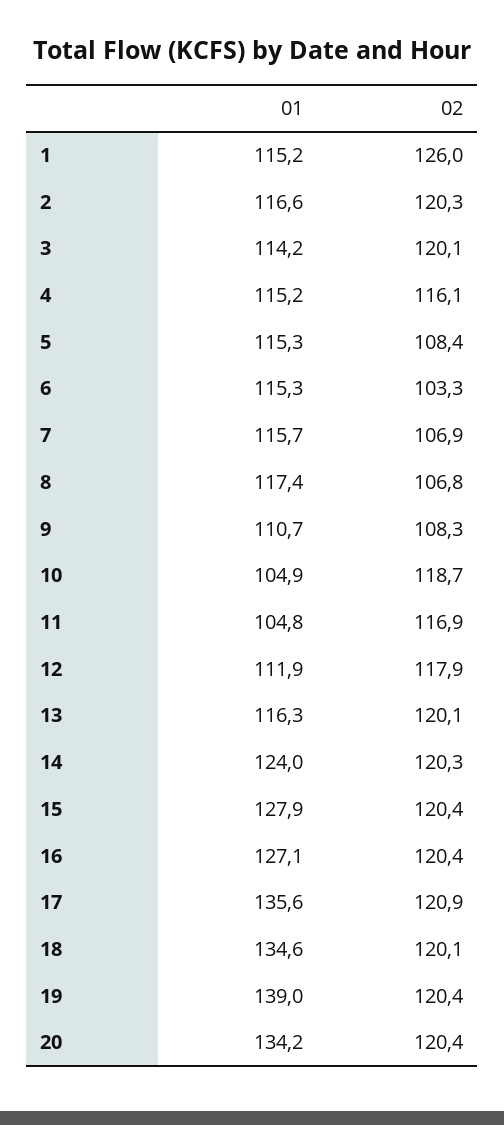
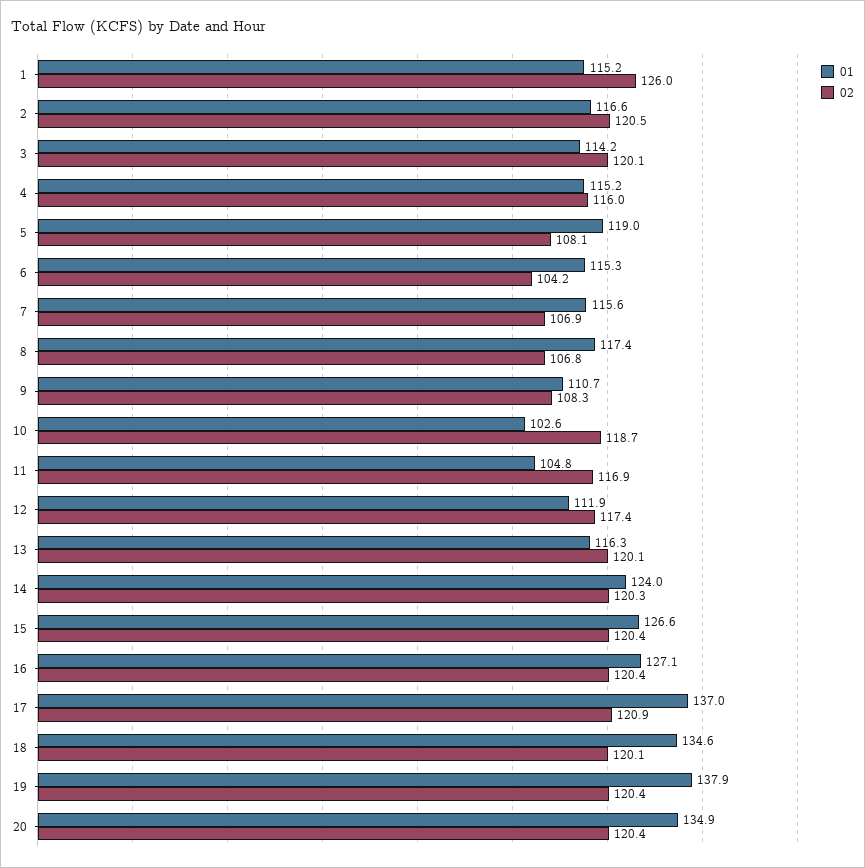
02, 2: 120.3 -> 120.5
02, 4: 116.1 -> 116
01, 5: 115.3 -> 119
02, 5: 108.4 -> 108.1
02, 6: 103.3 -> 104.2
01, 7: 115.7 -> 115.6
01, 10: 104.9 -> 102.6
02, 12: 117.9 -> 117.4
01, 15: 127.9 -> 126.6
01, 17: 135.6 -> 137
01, 19: 139 -> 137.9
01, 20: 134.2 -> 134.9

